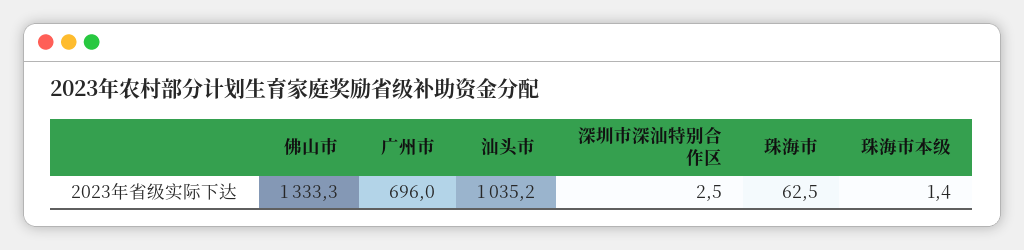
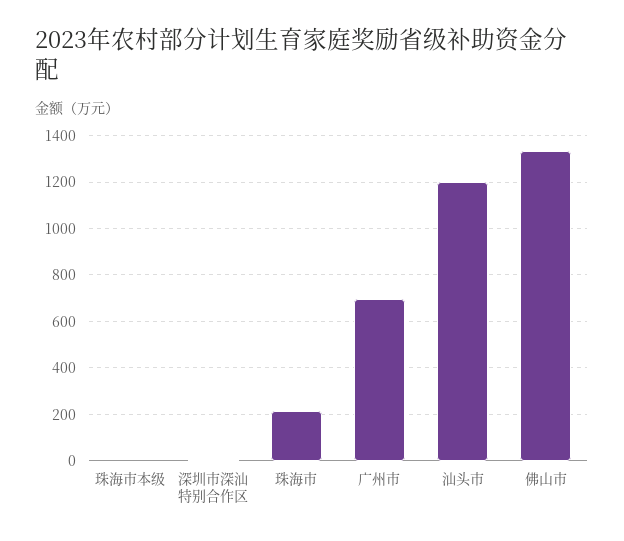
汕头市: 1035.2 -> 1200
珠海市: 62.5 -> 200

